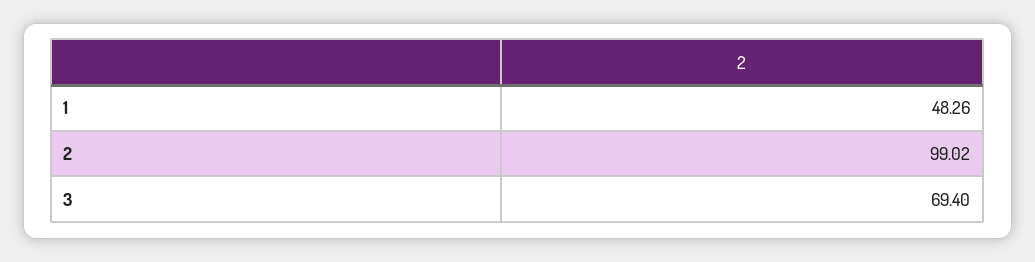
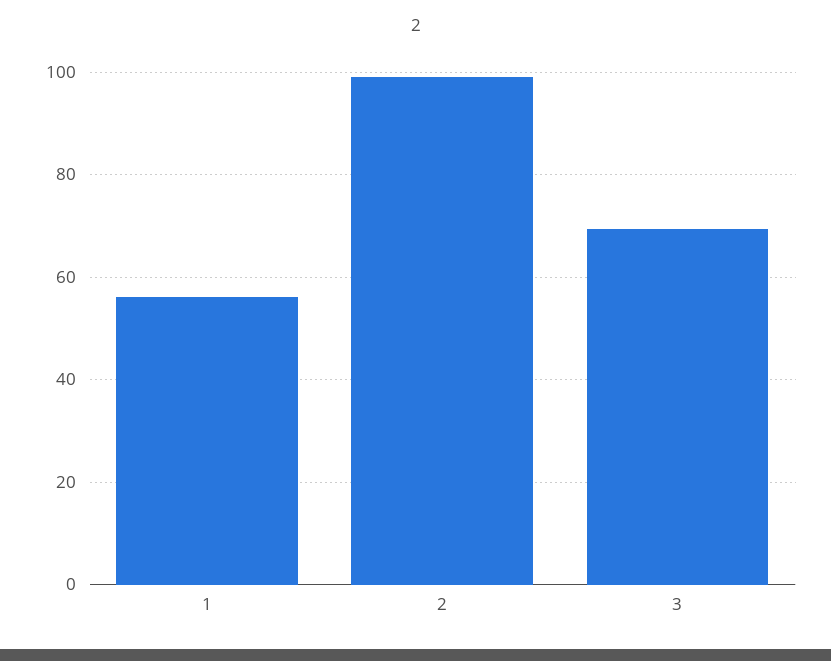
1: 48.26 -> 56

